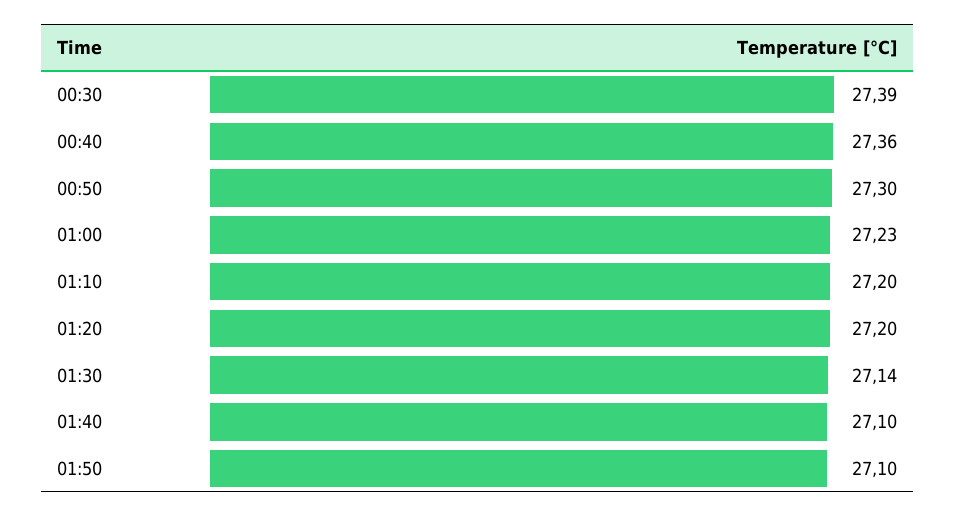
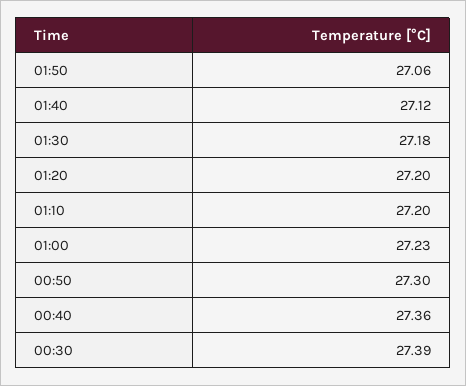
01:30: 27.14 -> 27.18
01:40: 27.1 -> 27.12
01:50: 27.1 -> 27.06

